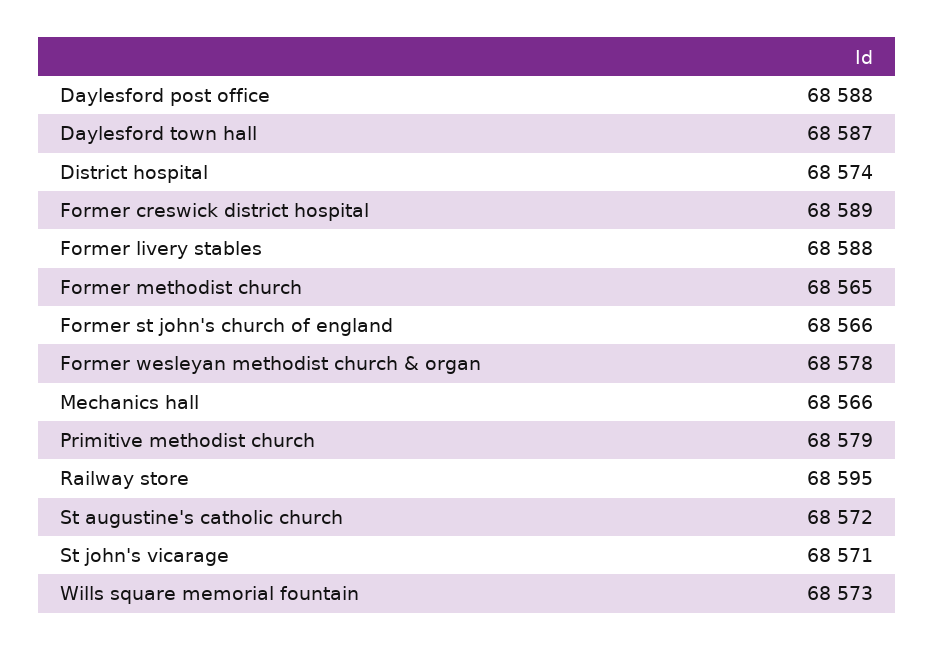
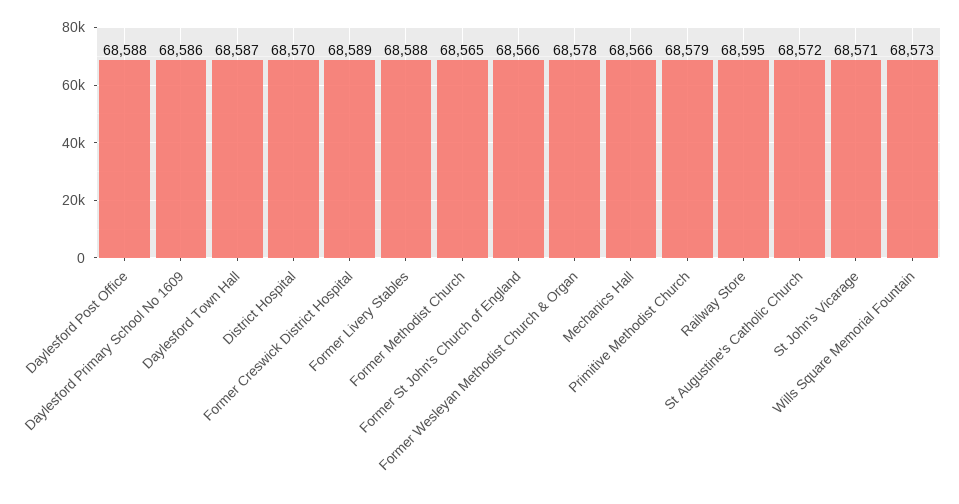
District hospital: 68574 -> 68570
Daylesford Primary School No 1609: none -> 68586

